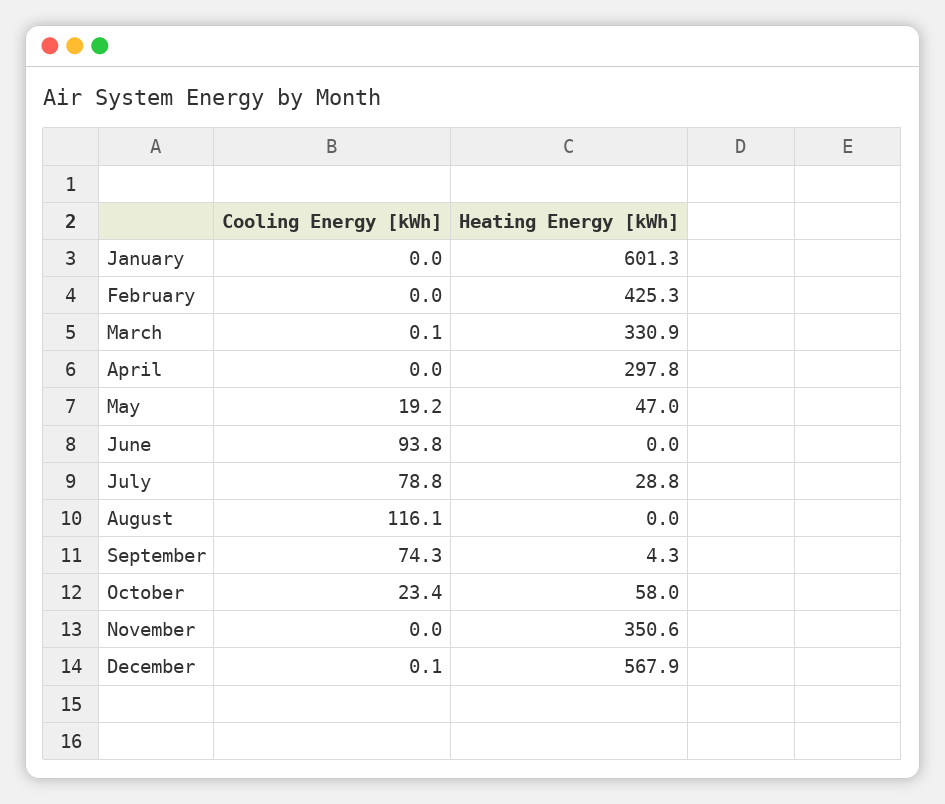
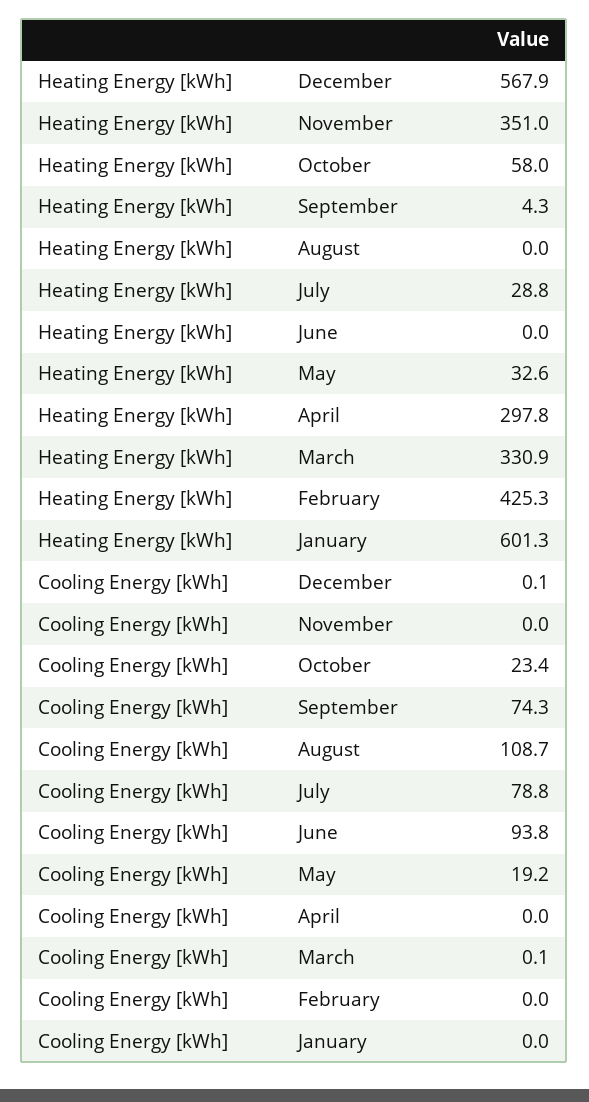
Heating Energy [kWh], May: 47 -> 32.6
Cooling Energy [kWh], August: 116.1 -> 108.7
Heating Energy [kWh], November: 350.6 -> 351

